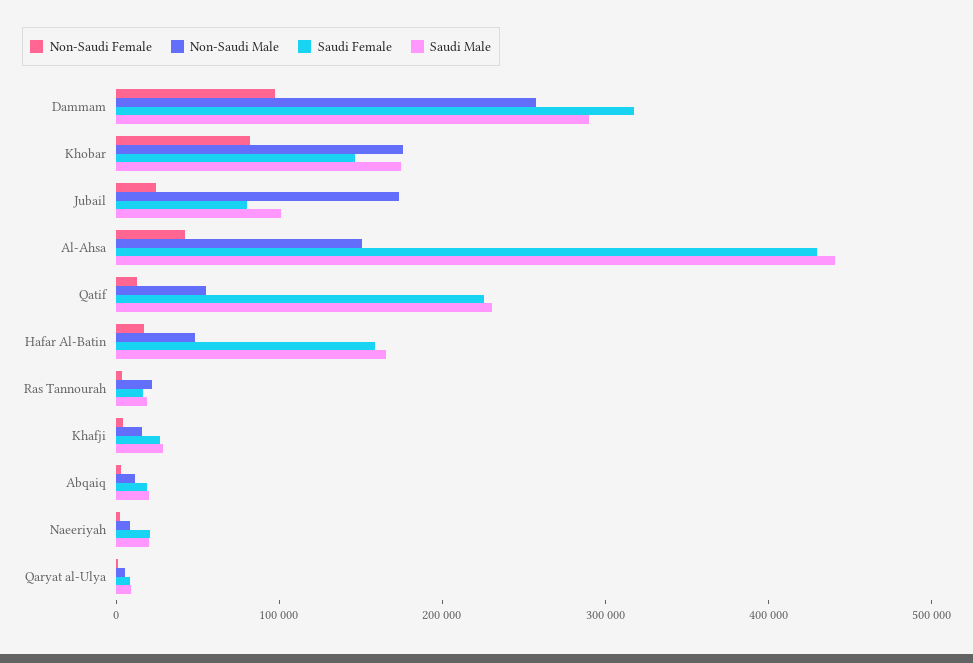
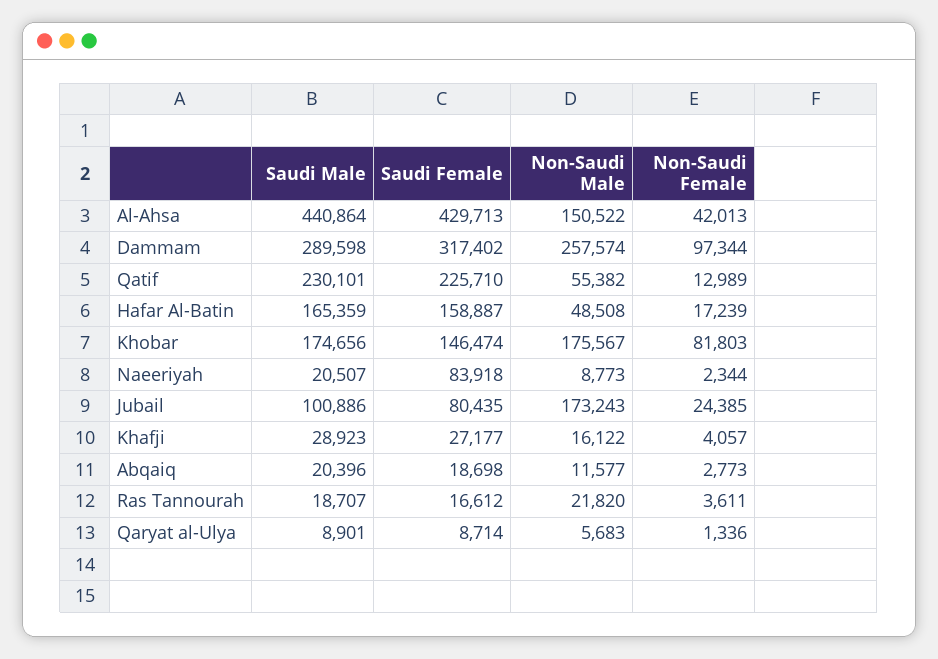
Saudi Female, Naeeriyah: 20000 -> 83918

